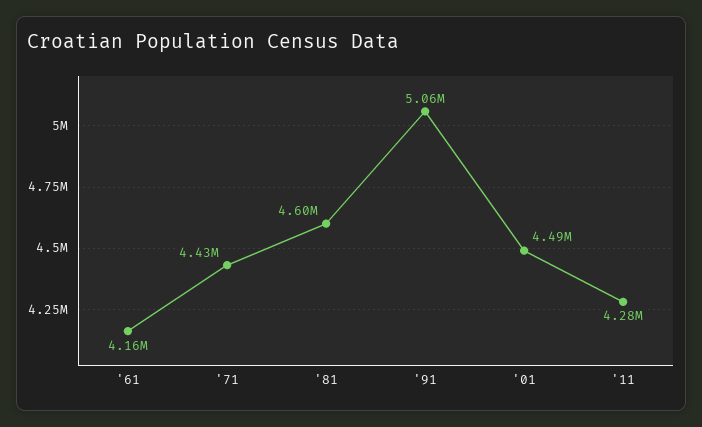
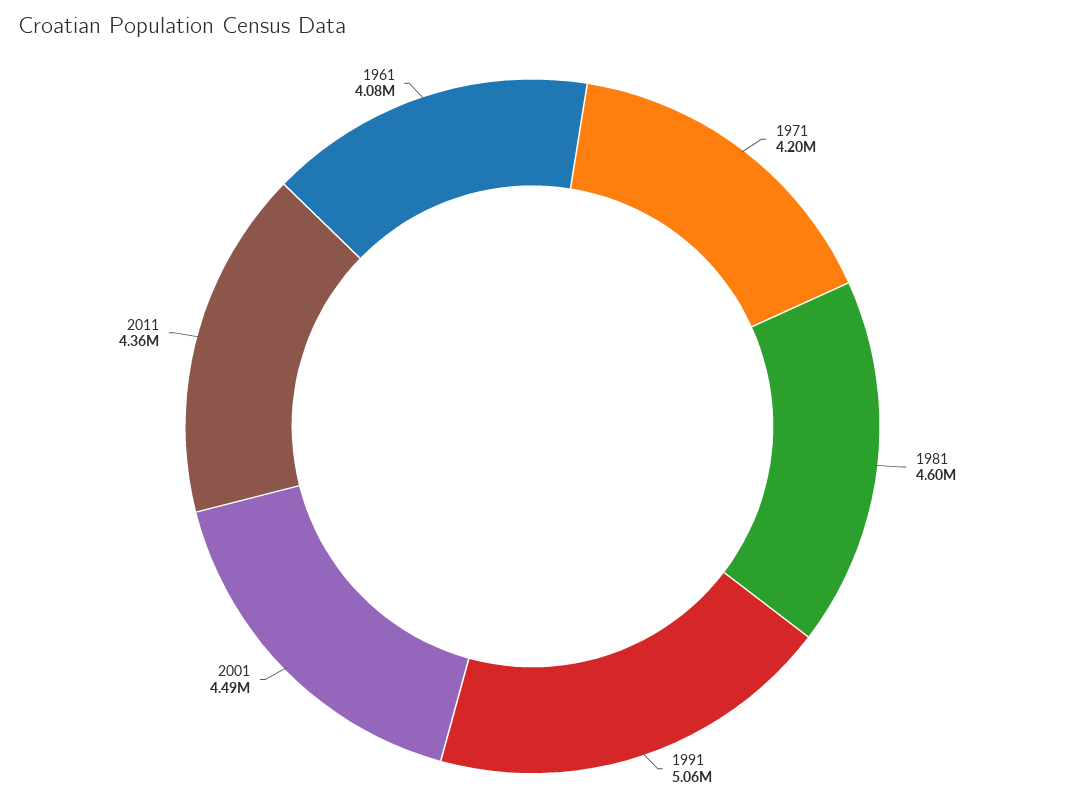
'61: 4160000 -> 4080000
'71: 4430000 -> 4200000
'11: 4280000 -> 4360000

